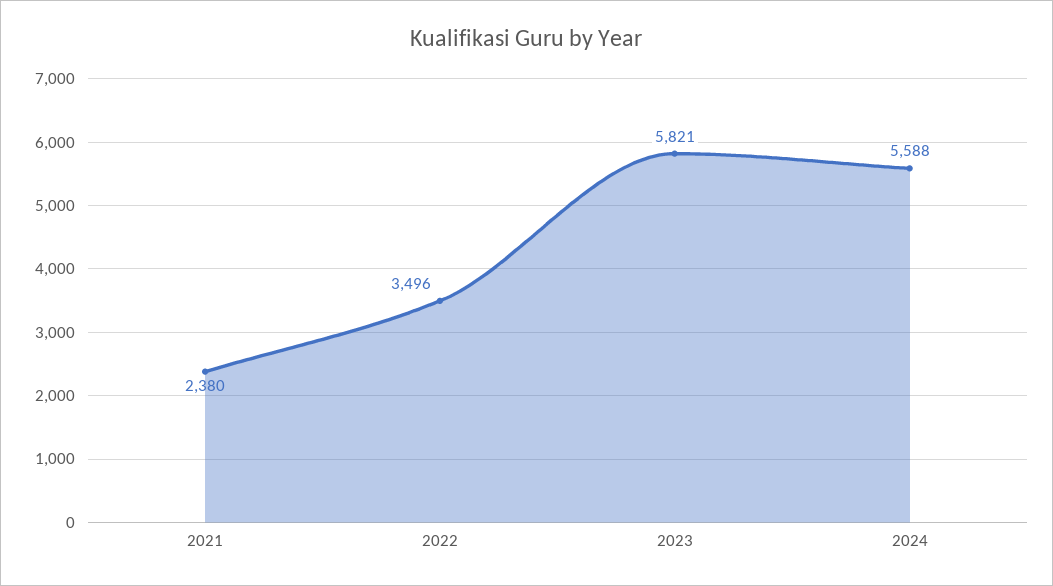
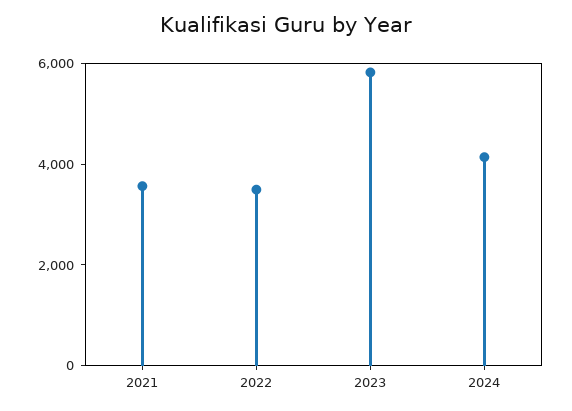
2021: 2380 -> 3500
2024: 5588 -> 4000

